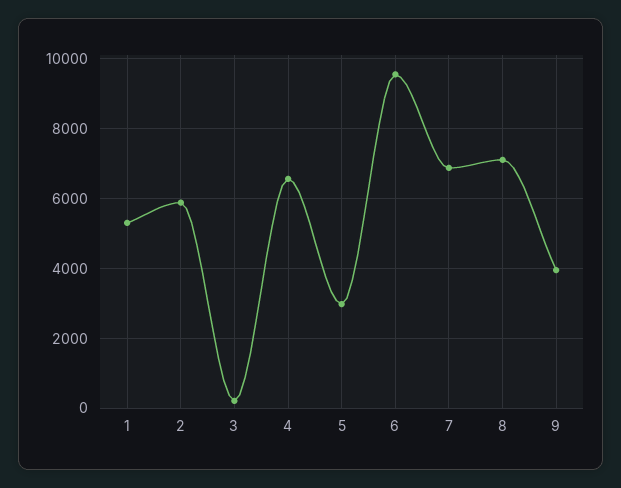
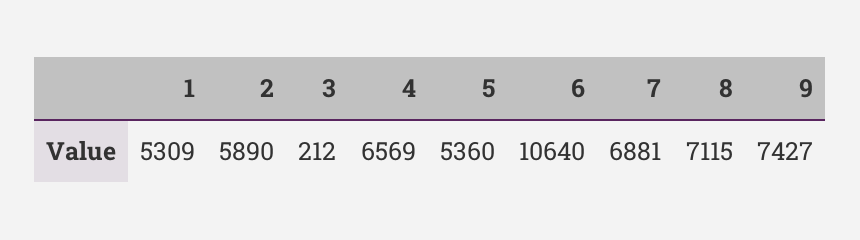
5: 3000 -> 5360
6: 9600 -> 10640
9: 4000 -> 7427

